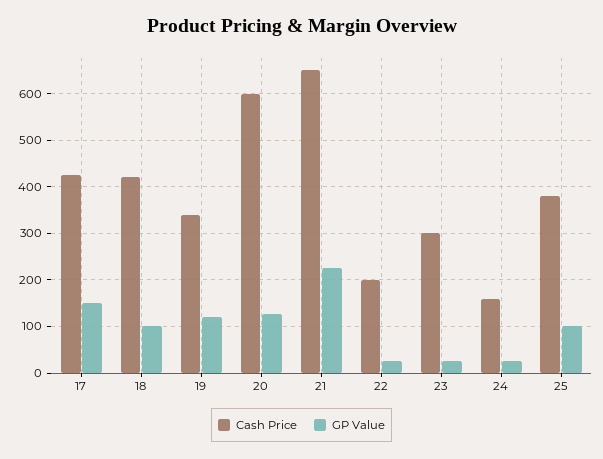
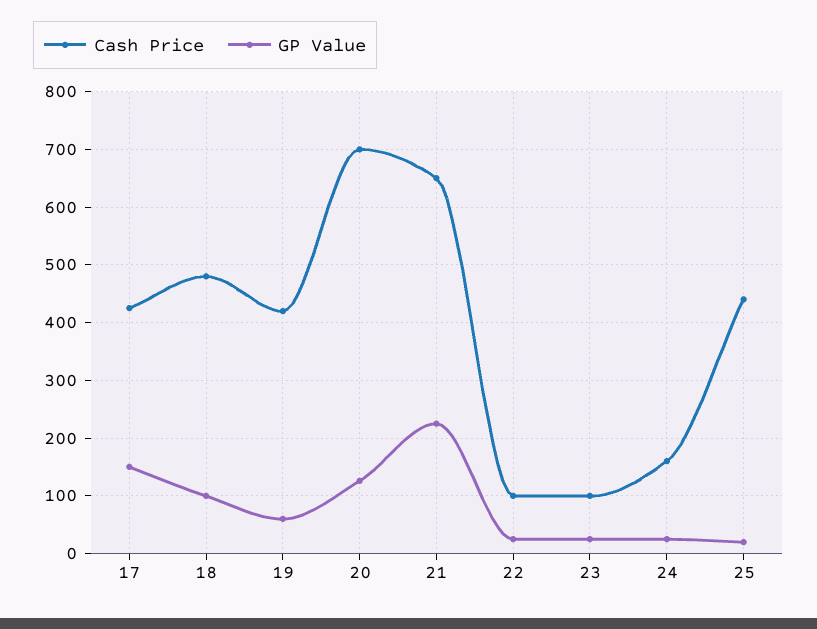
Cash Price, 18: 420 -> 480
Cash Price, 19: 340 -> 420
GP Value, 19: 120 -> 60
Cash Price, 20: 600 -> 700
Cash Price, 22: 200 -> 100
Cash Price, 23: 300 -> 100
Cash Price, 25: 380 -> 440
GP Value, 25: 100 -> 20

